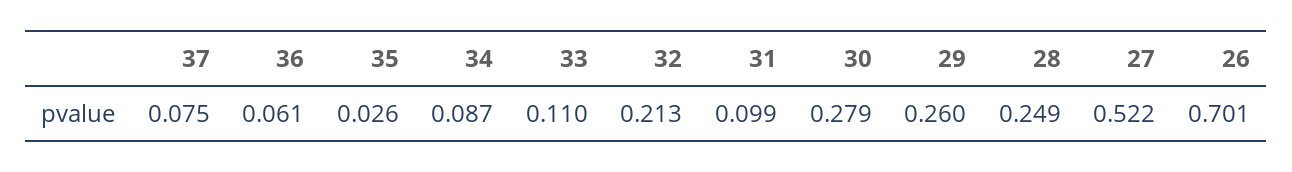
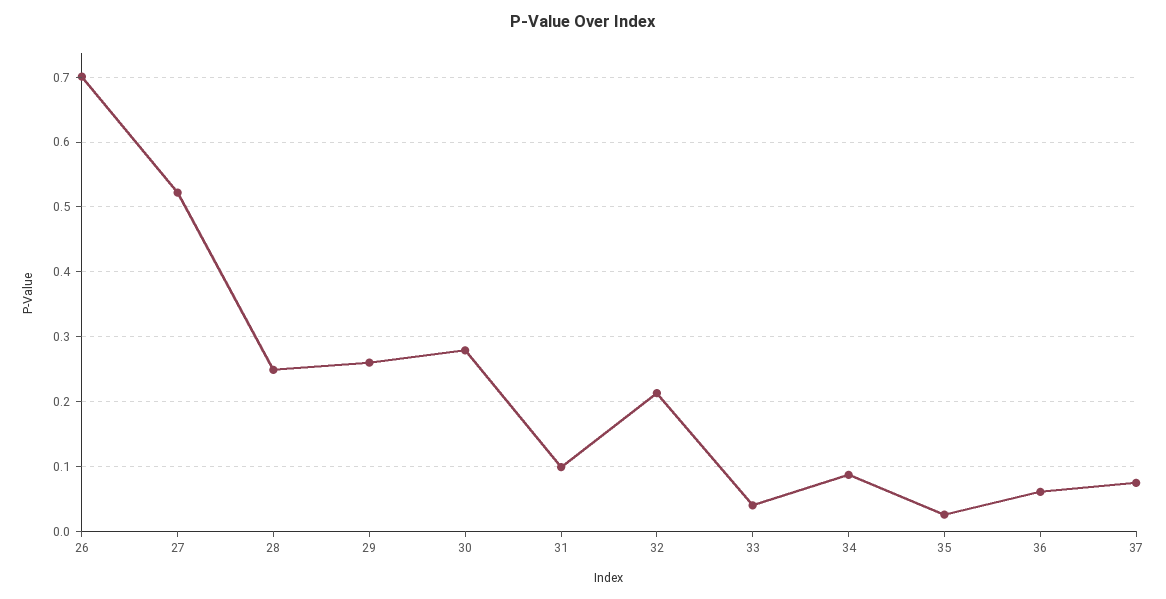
33: 0.11 -> 0.04

